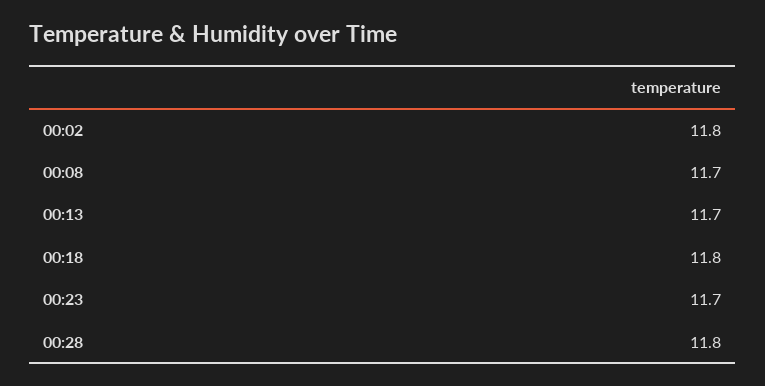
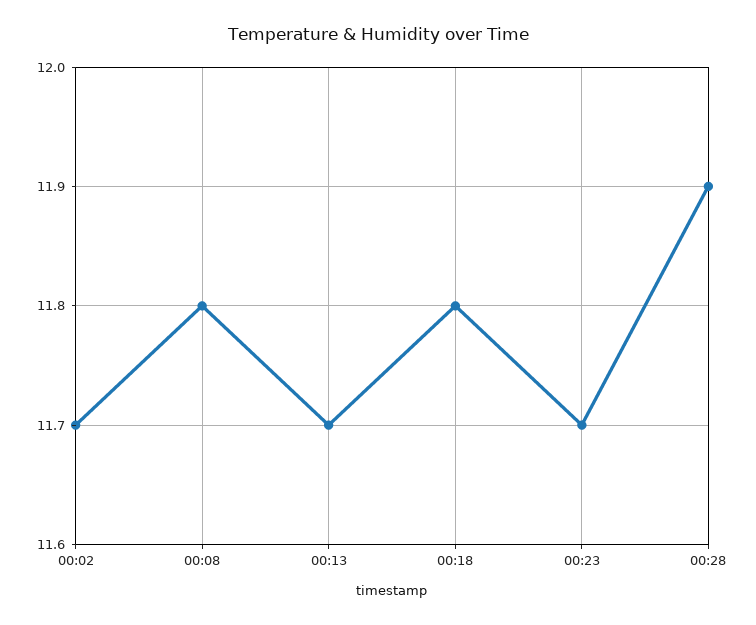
00:02: 11.8 -> 11.7
00:08: 11.7 -> 11.8
00:28: 11.8 -> 11.9

